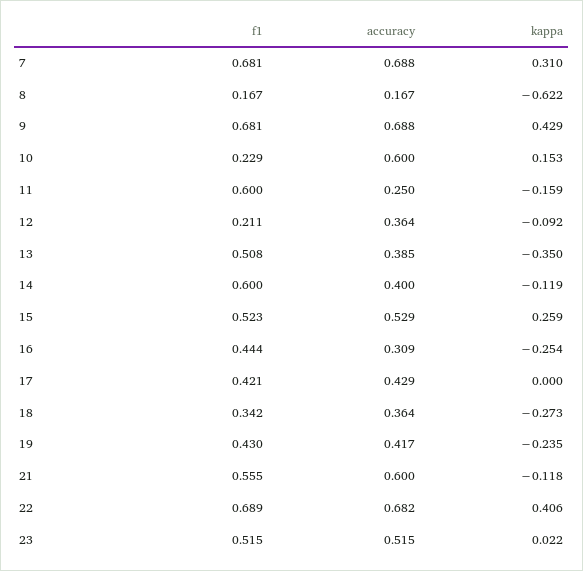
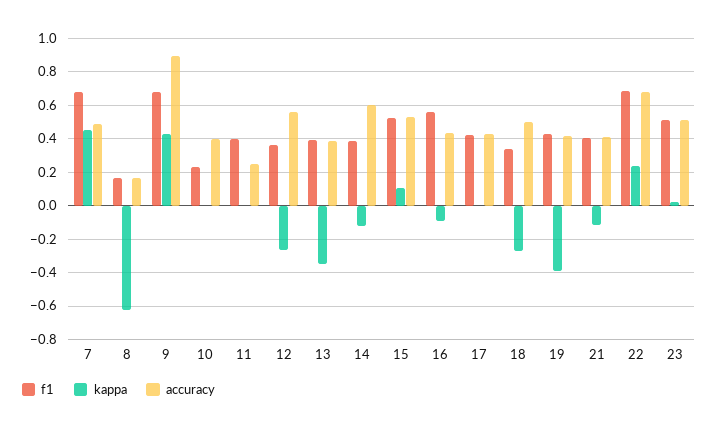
accuracy, 7: 0.688 -> 0.5
kappa, 7: 0.31 -> 0.45
accuracy, 9: 0.688 -> 0.9
accuracy, 10: 0.6 -> 0.4
kappa, 10: 0.153 -> 0
f1, 11: 0.6 -> 0.4
kappa, 11: -0.159 -> 0
f1, 12: 0.211 -> 0.35
accuracy, 12: 0.364 -> 0.55
kappa, 12: -0.092 -> -0.25
f1, 13: 0.508 -> 0.4
f1, 14: 0.6 -> 0.4
accuracy, 14: 0.4 -> 0.6
kappa, 15: 0.259 -> 0.1
f1, 16: 0.444 -> 0.55
accuracy, 16: 0.309 -> 0.45
kappa, 16: -0.254 -> -0.1
accuracy, 18: 0.364 -> 0.5
kappa, 19: -0.235 -> -0.4
f1, 21: 0.555 -> 0.4
accuracy, 21: 0.6 -> 0.4
kappa, 22: 0.406 -> 0.25

